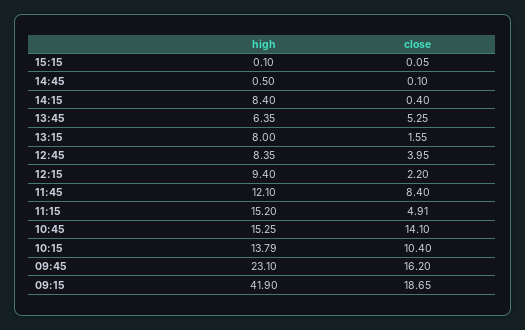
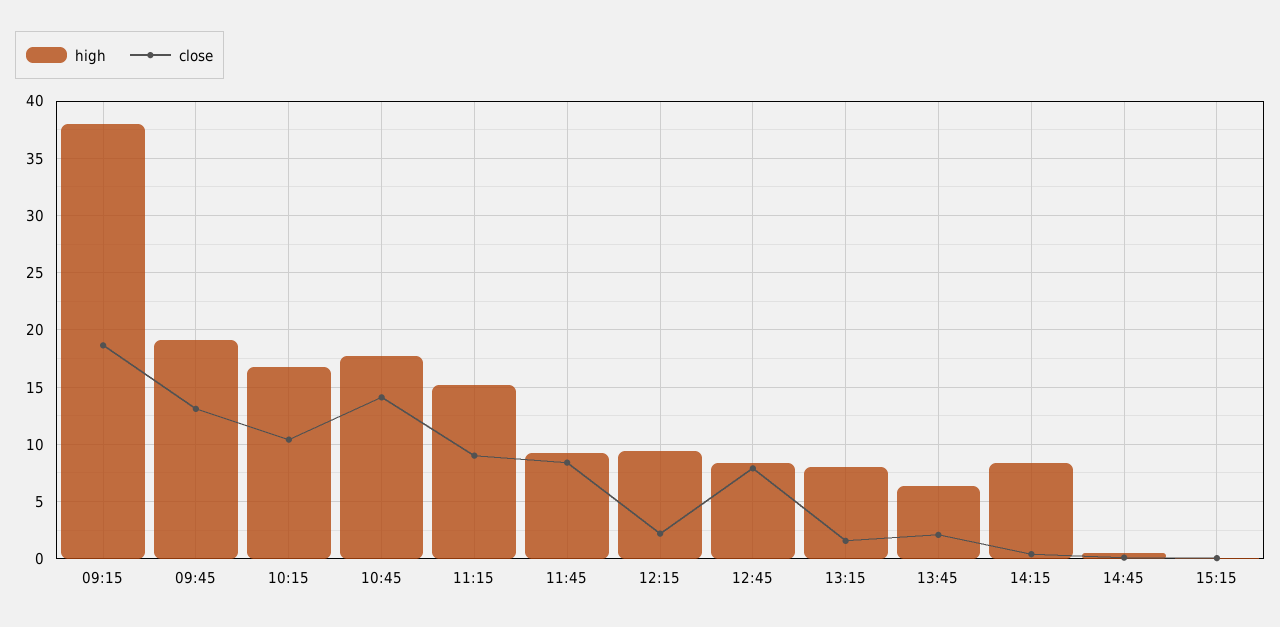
close, 13:45: 5.25 -> 2
close, 12:45: 3.95 -> 8
high, 11:45: 12.1 -> 9
close, 11:15: 4.91 -> 9
high, 10:45: 15.25 -> 18
high, 10:15: 13.79 -> 17
high, 09:45: 23.1 -> 19
close, 09:45: 16.2 -> 13
high, 09:15: 41.9 -> 38

